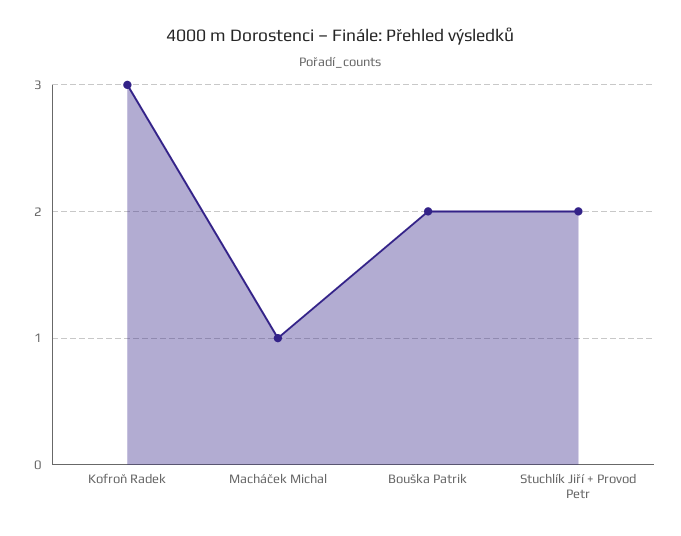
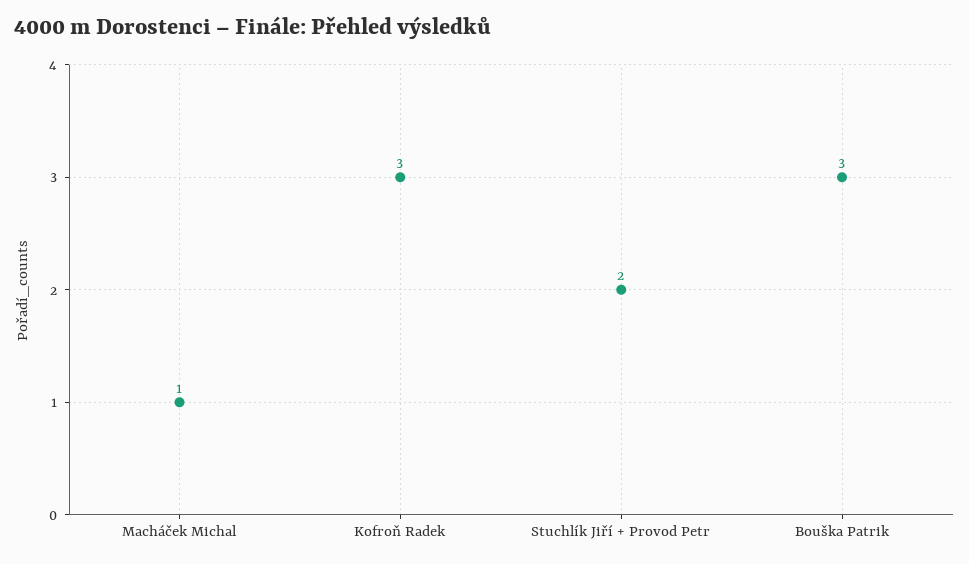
Bouška Patrik: 2 -> 3

